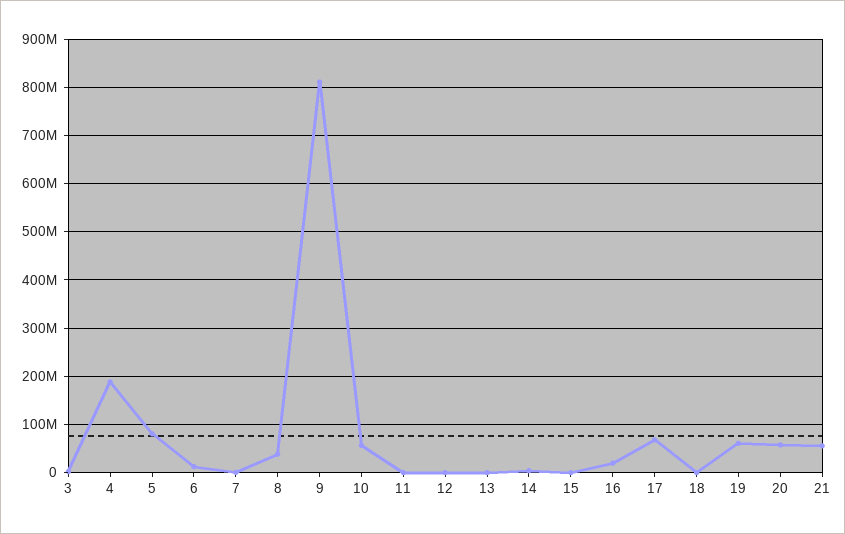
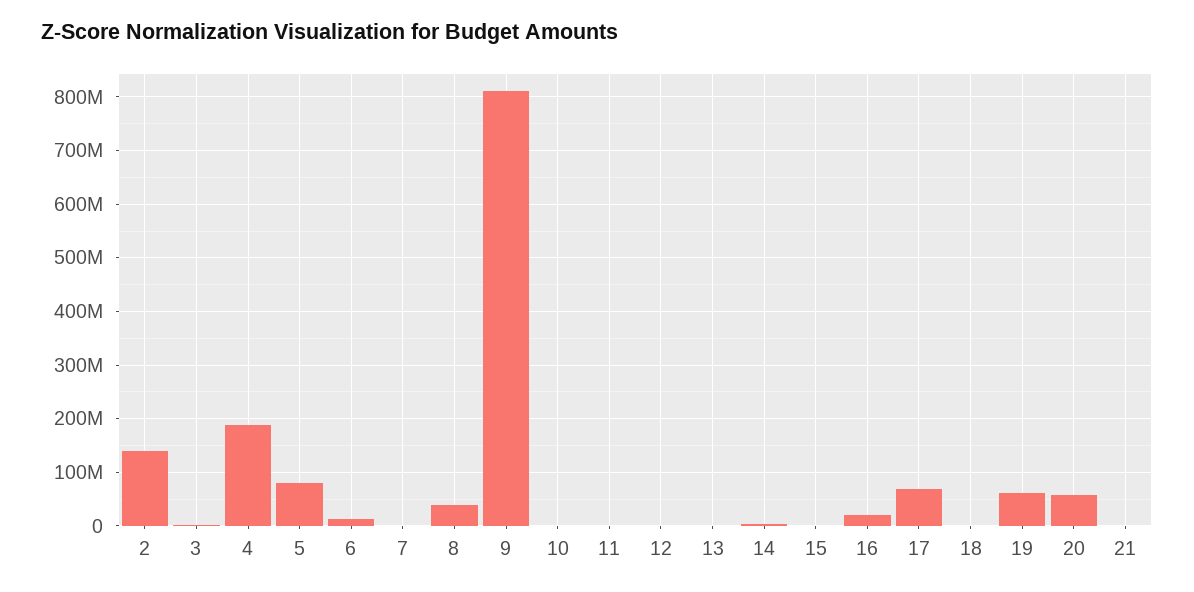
10: 60000000 -> 0
21: 60000000 -> 0
2: none -> 140000000

